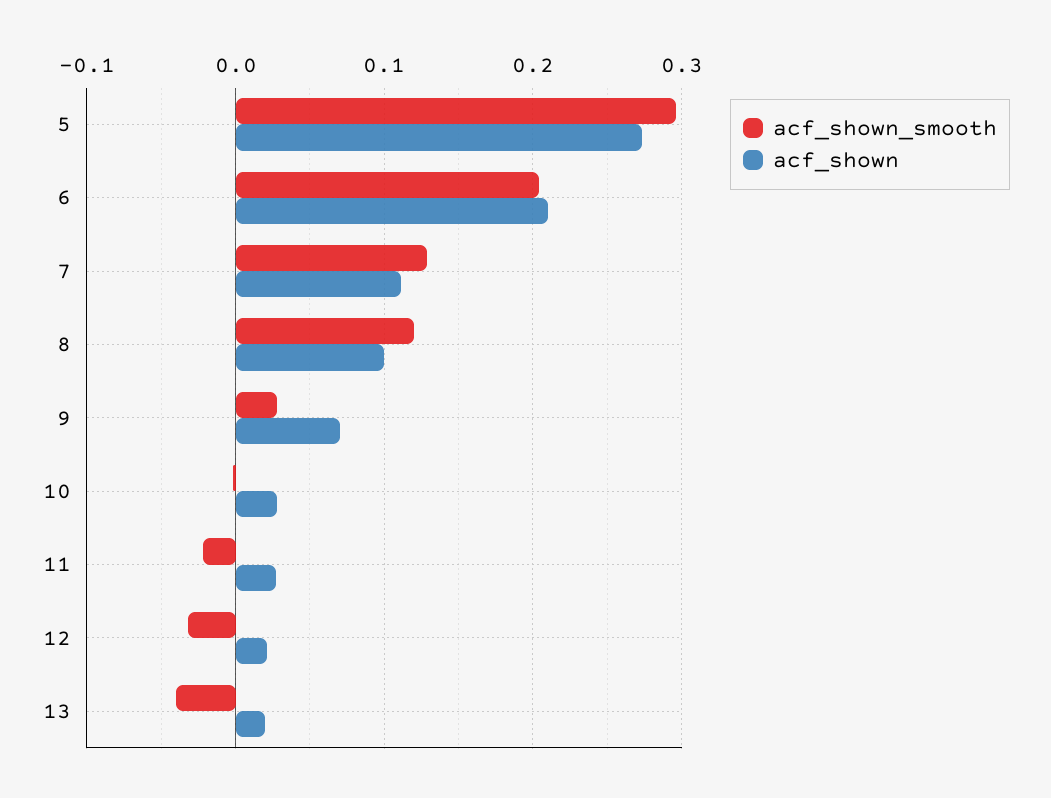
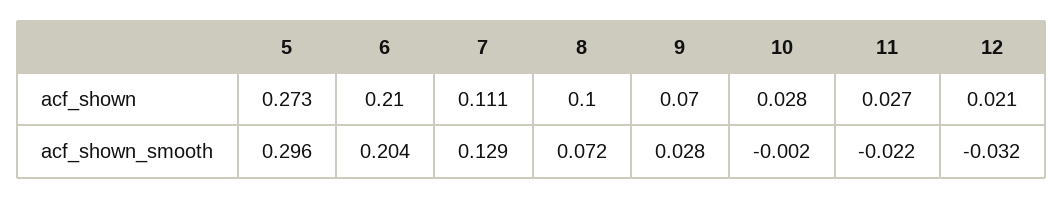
acf_shown_smooth, 8: 0.12 -> 0.072
acf_shown_smooth, 13: -0.04 -> none
acf_shown, 13: 0.02 -> none

